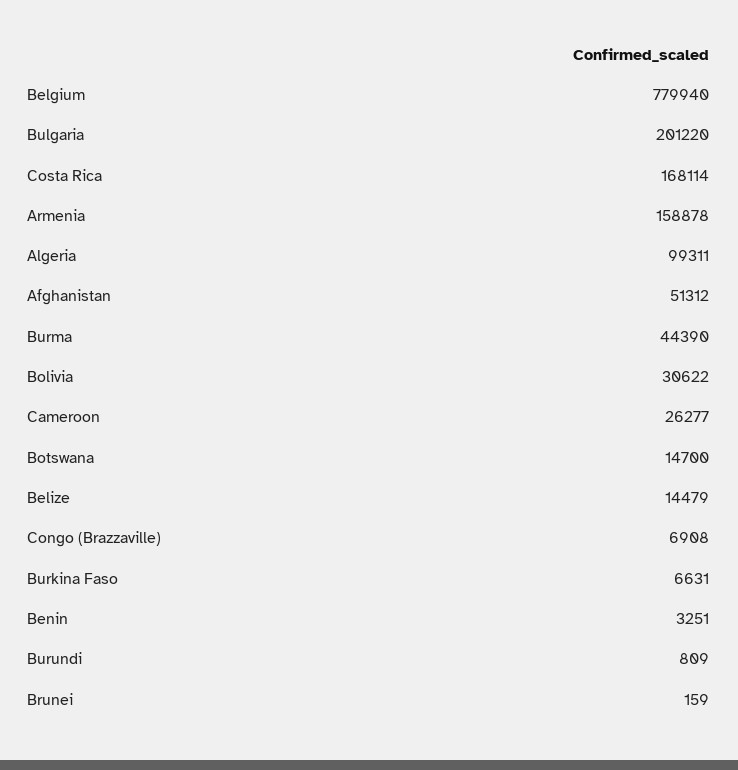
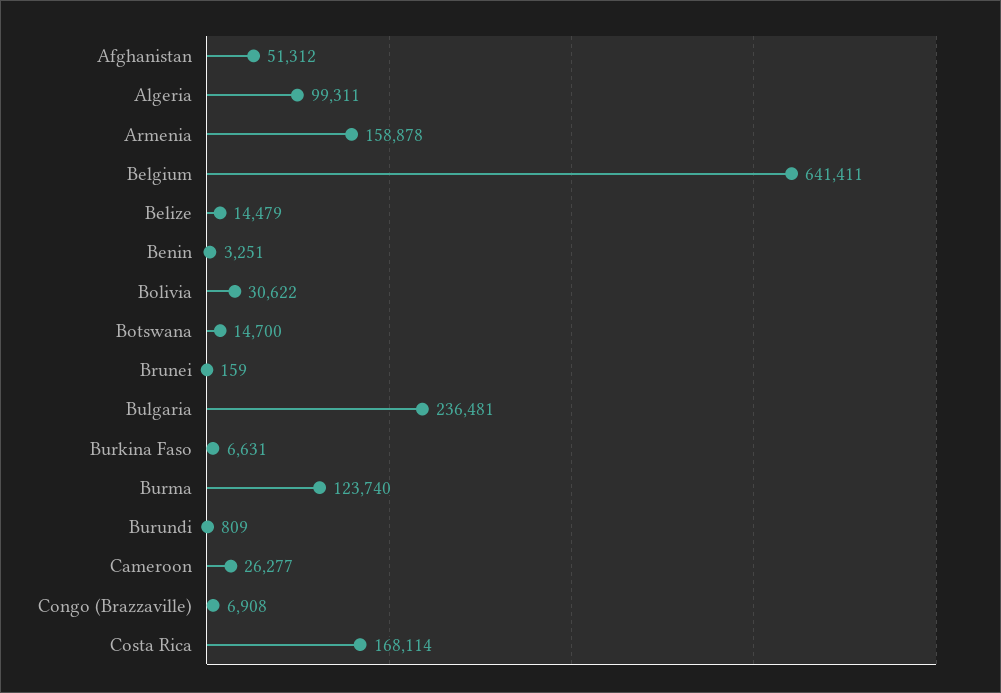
Belgium: 779940 -> 641411
Bulgaria: 201220 -> 236481
Burma: 44390 -> 123740

